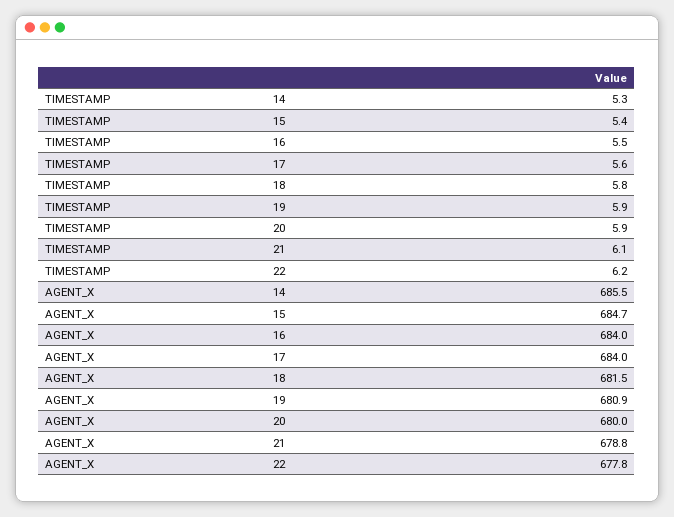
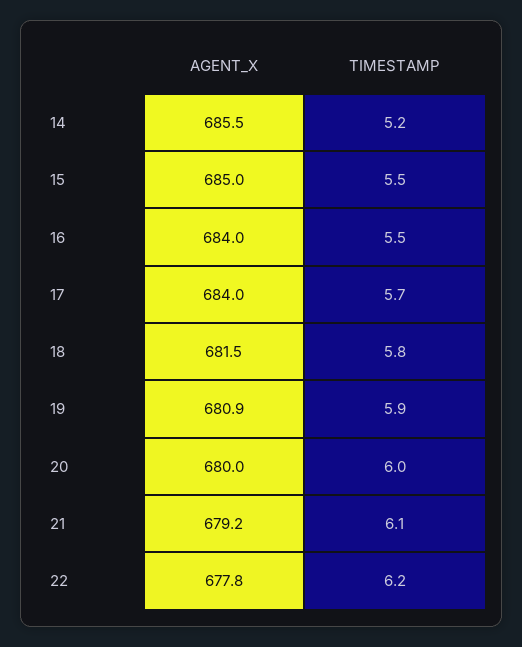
TIMESTAMP, 14: 5.3 -> 5.2
TIMESTAMP, 15: 5.4 -> 5.5
TIMESTAMP, 17: 5.6 -> 5.7
TIMESTAMP, 20: 5.9 -> 6
AGENT_X, 15: 684.7 -> 685
AGENT_X, 21: 678.8 -> 679.2

